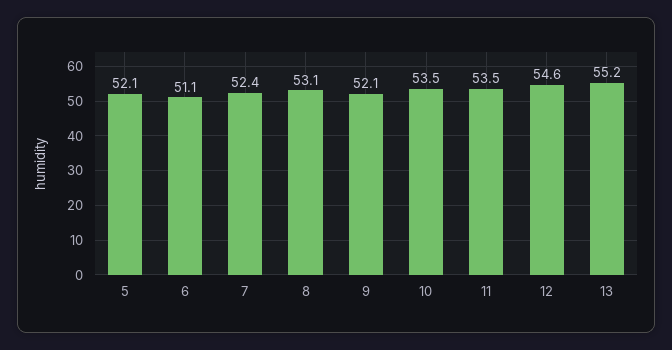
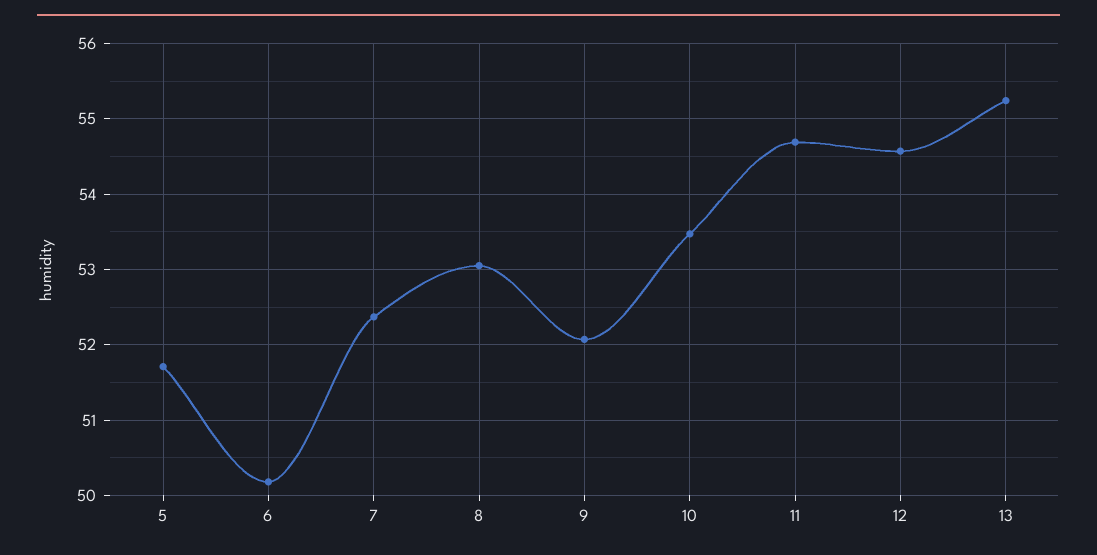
5: 52.1 -> 51.7
6: 51.1 -> 50.2
11: 53.5 -> 54.7

